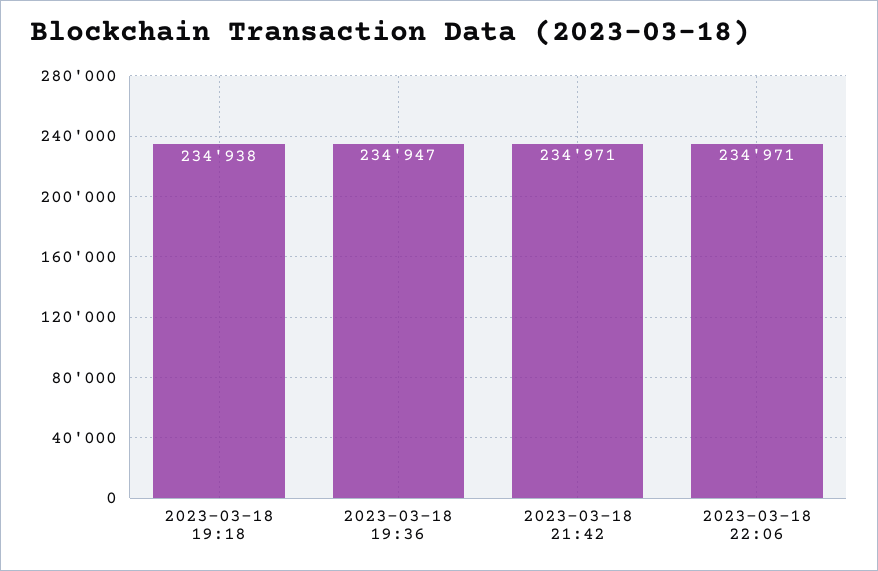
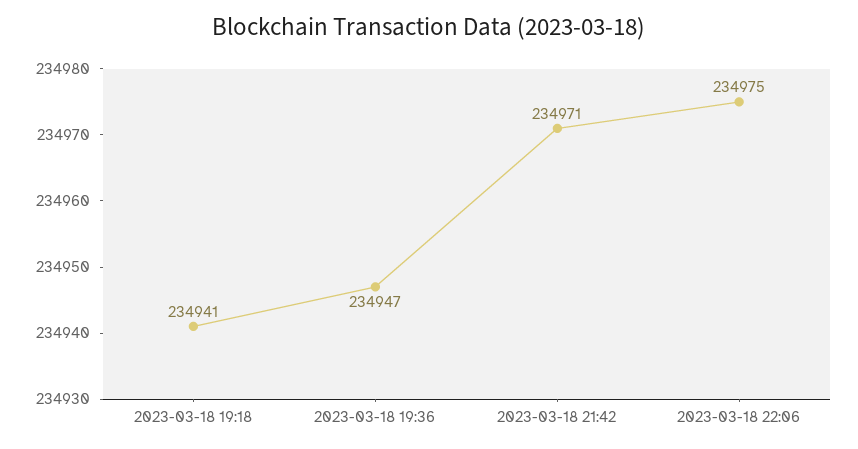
2023-03-18 19:18: 234938 -> 234941
2023-03-18 22:06: 234971 -> 234975

